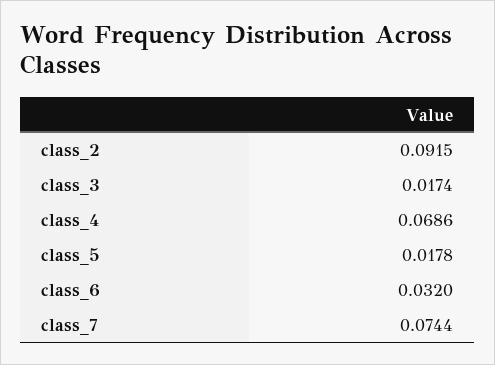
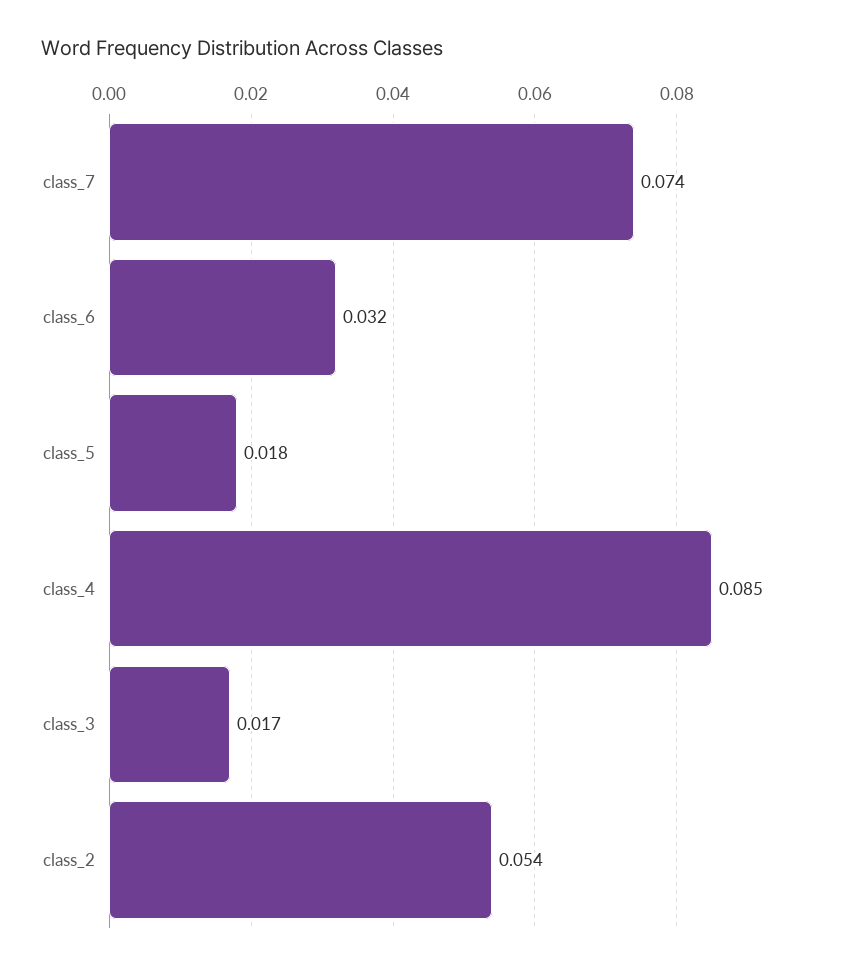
class_2: 0.0915 -> 0.054
class_4: 0.0686 -> 0.085

